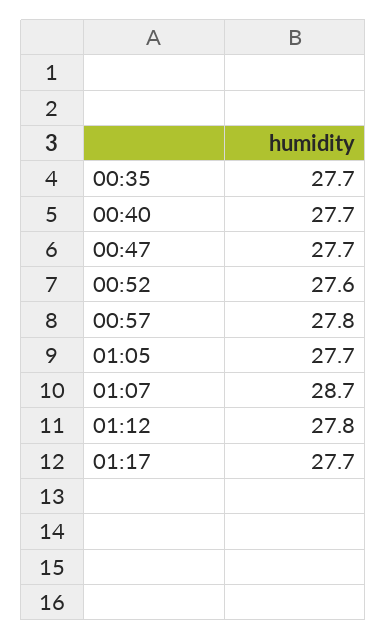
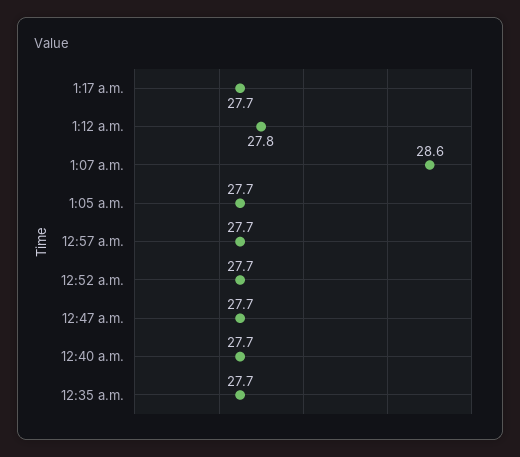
00:52: 27.6 -> 27.7
00:57: 27.8 -> 27.7
01:07: 28.7 -> 28.6

